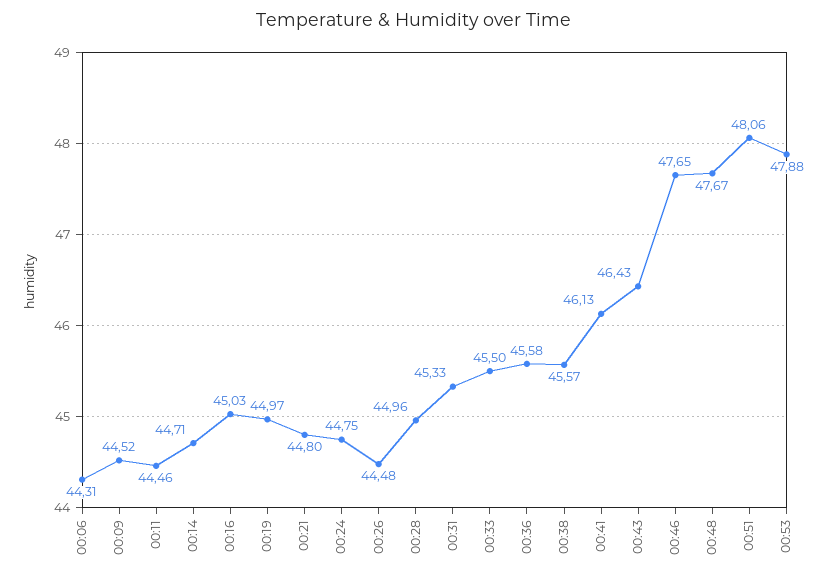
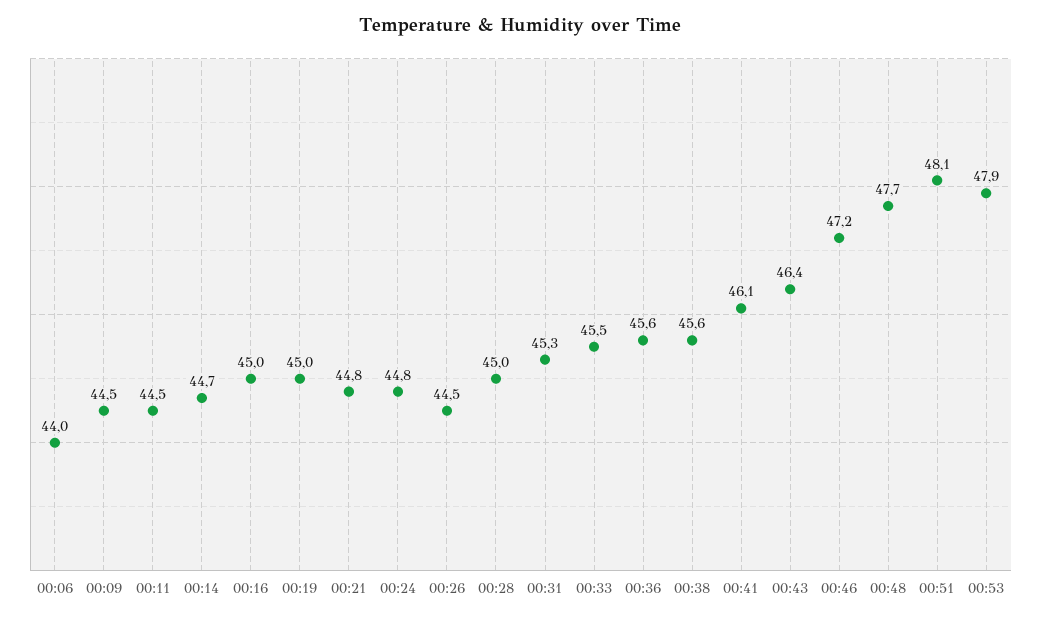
00:06: 44.31 -> 44
00:46: 47.65 -> 47.2

